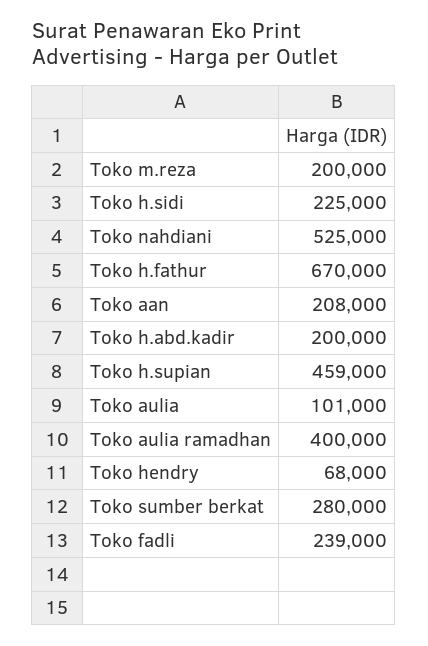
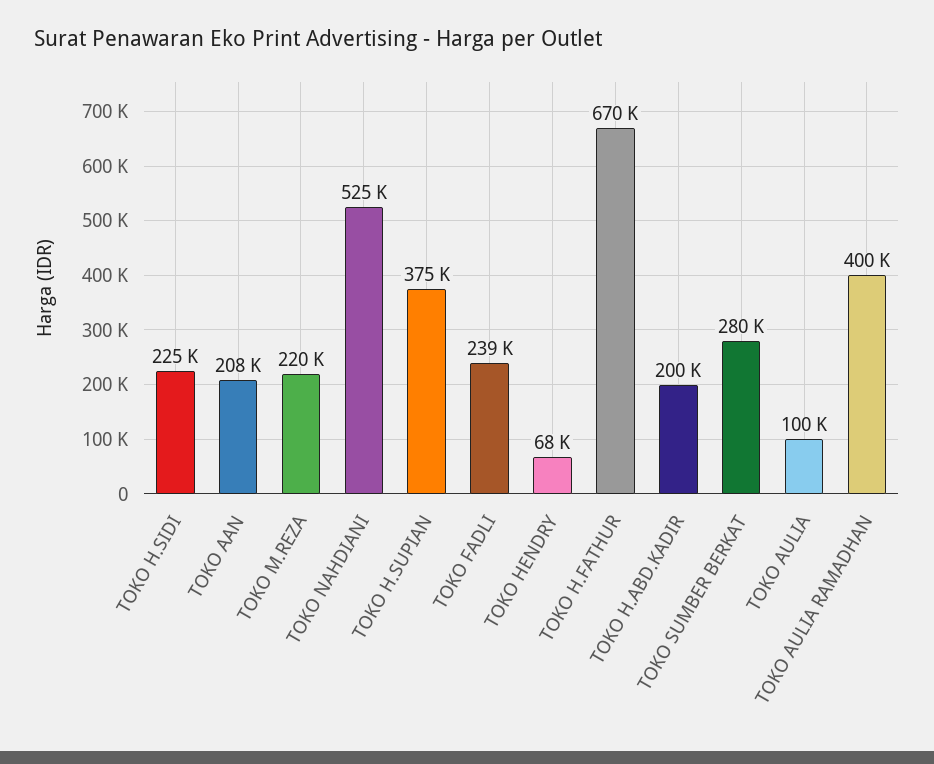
Toko m.reza: 200000 -> 220000
Toko h.supian: 459000 -> 375000
Toko aulia: 101000 -> 100000

